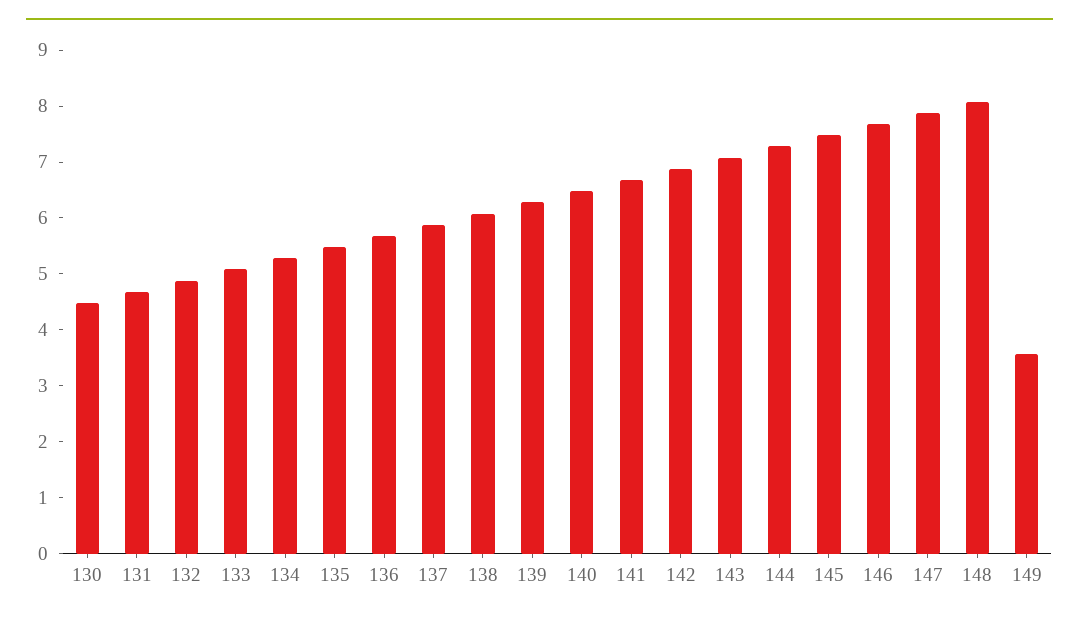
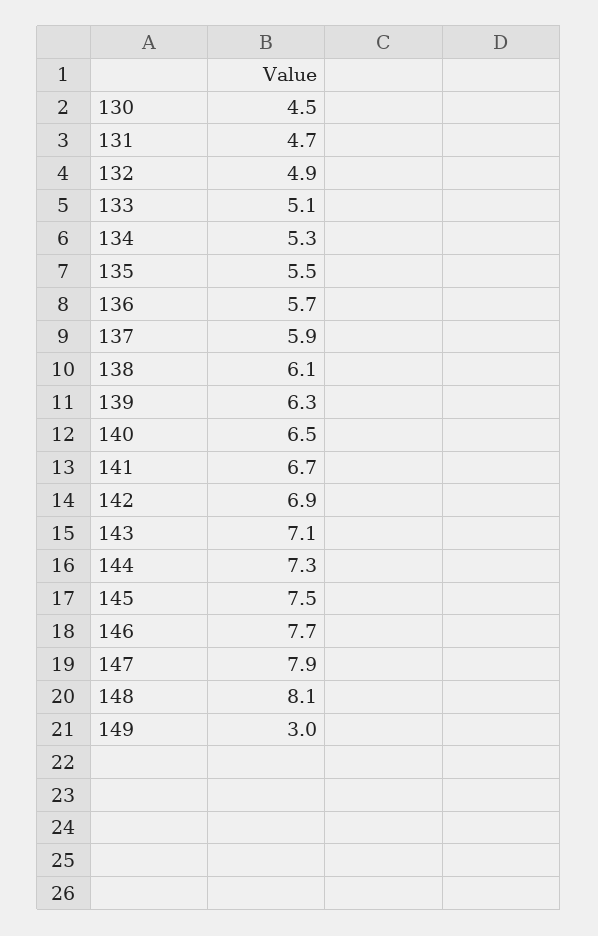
149: 3.6 -> 3

